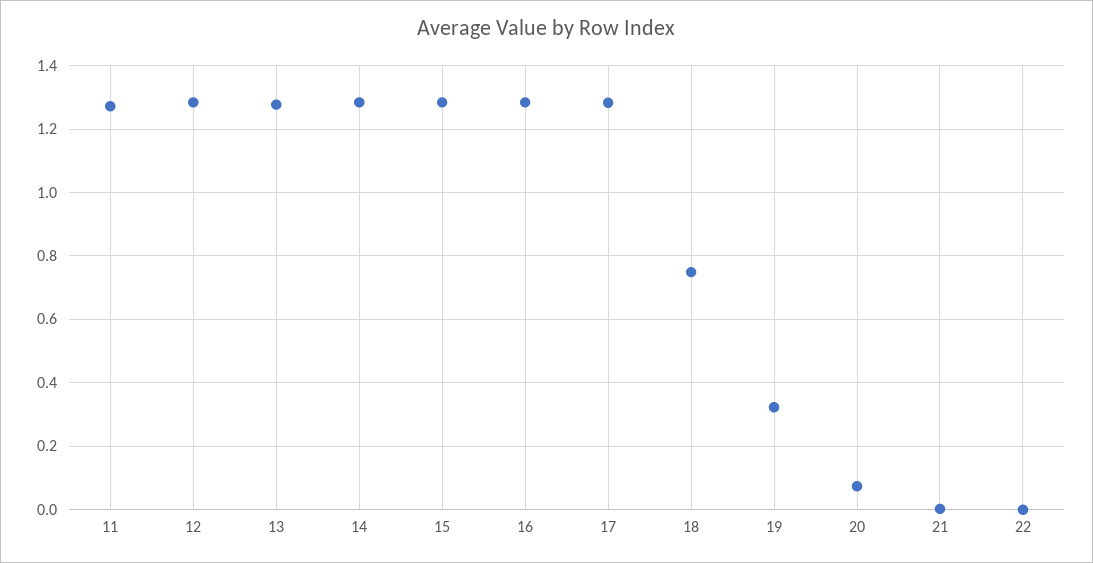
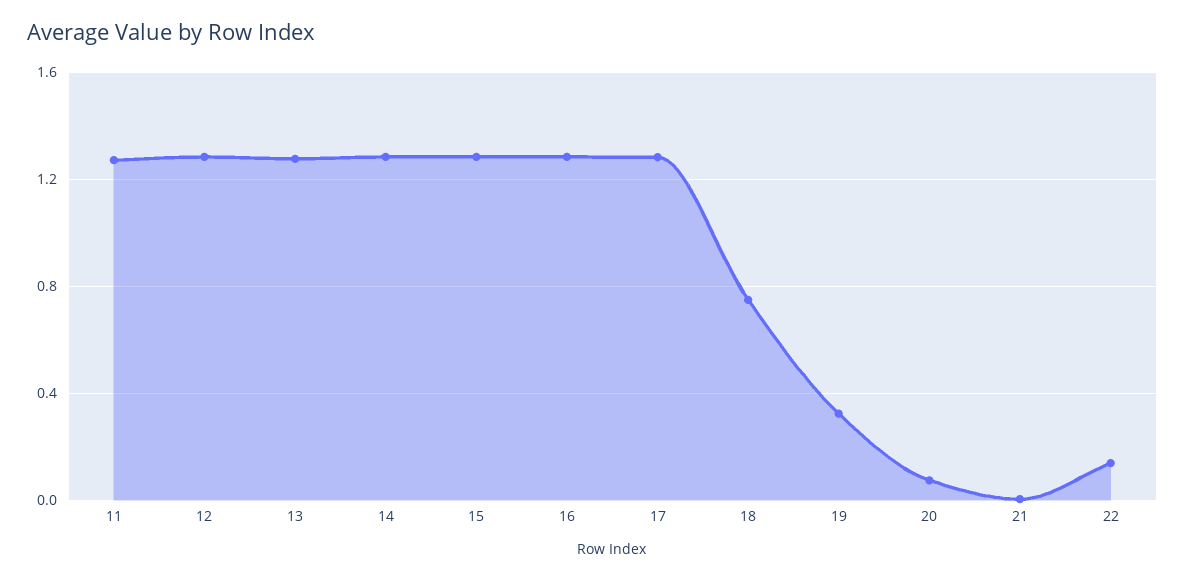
22: 0 -> 0.15

